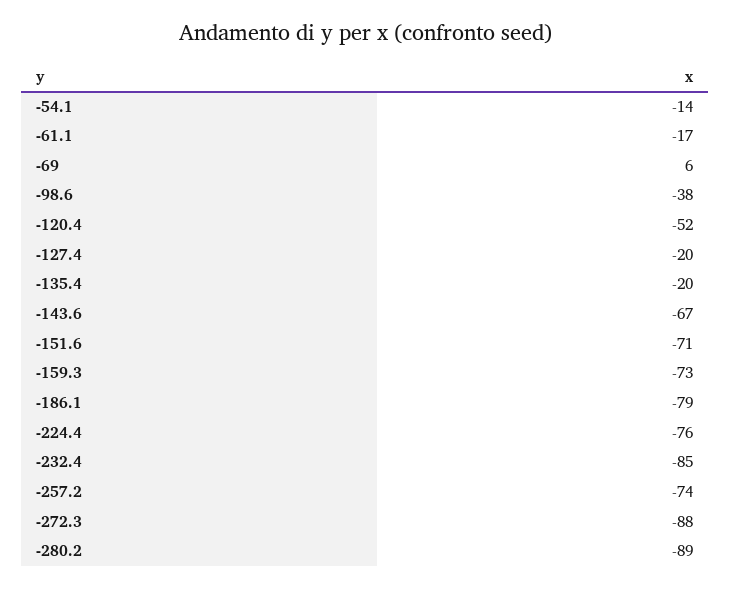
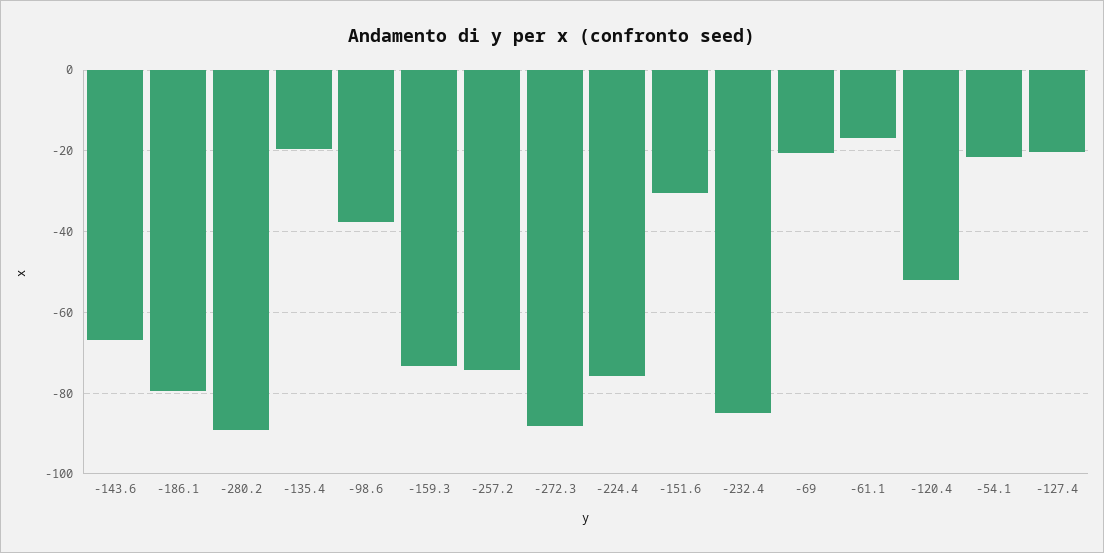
-54.1: -14 -> -22
-69: 6 -> -20
-151.6: -71 -> -30

